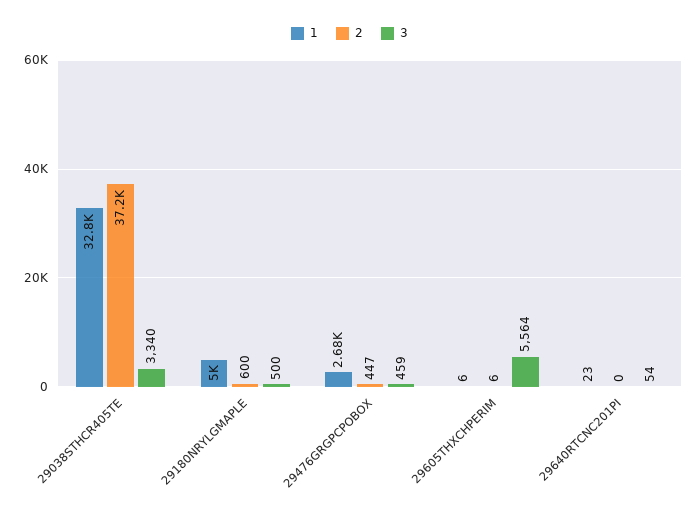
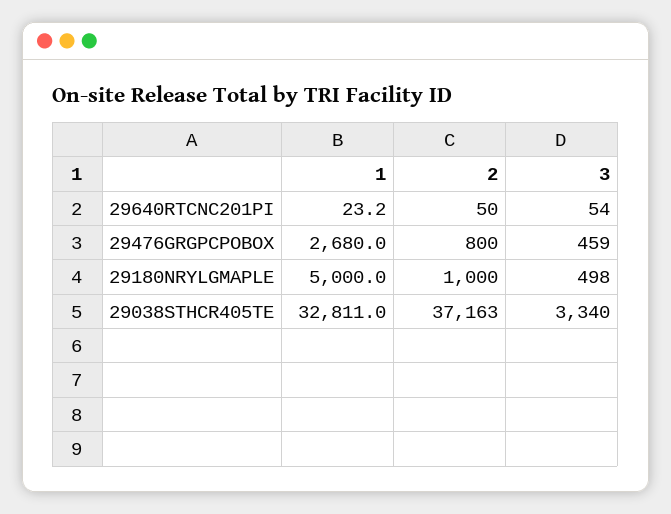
2, 29180NRYLGMAPLE: 600 -> 1000
3, 29180NRYLGMAPLE: 500 -> 498
2, 29476GRGPCPOBOX: 447 -> 800
1, 29605THXCHPERIM: 6 -> none
2, 29605THXCHPERIM: 6 -> none
3, 29605THXCHPERIM: 5564 -> none
2, 29640RTCNC201PI: 0 -> 50

